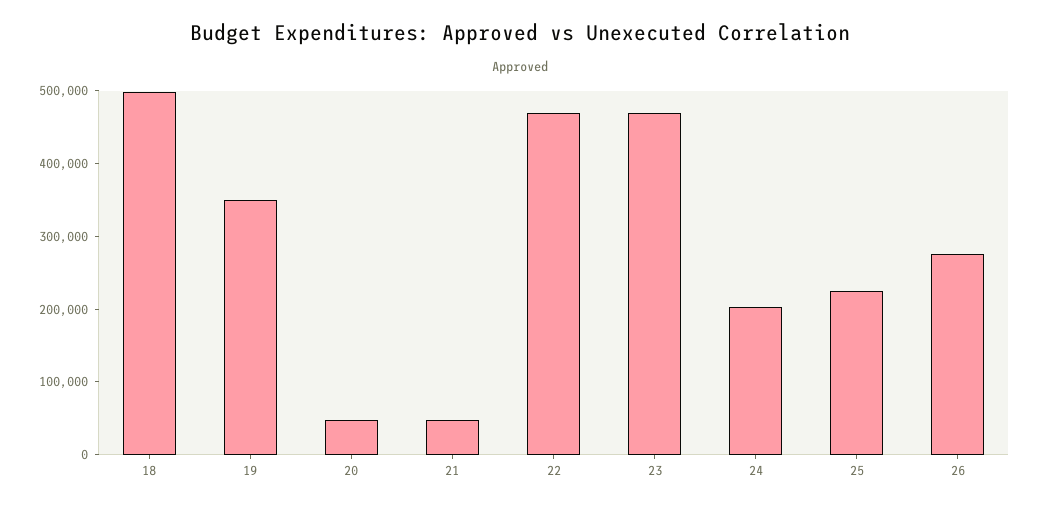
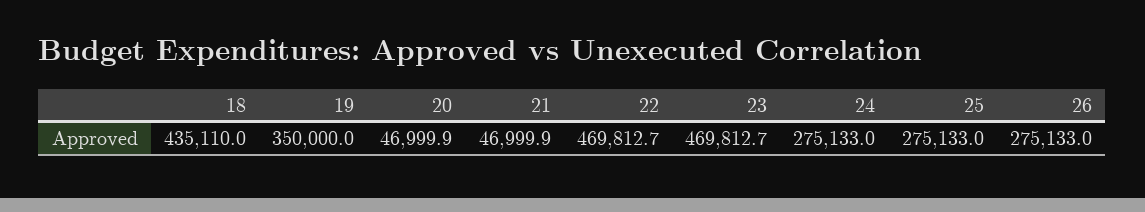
18: 500000 -> 435110
24: 200000 -> 275133
25: 220000 -> 275133

